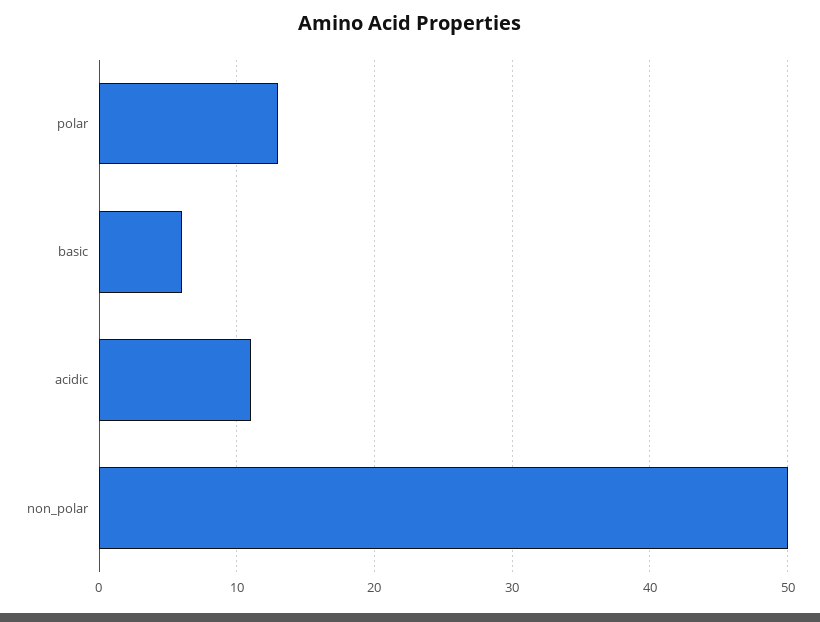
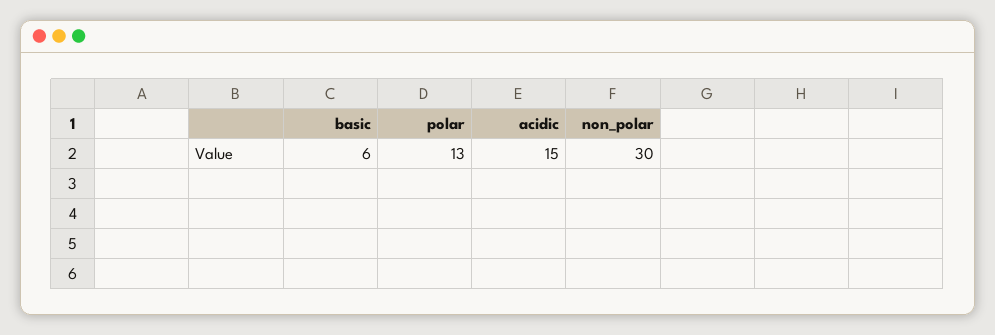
acidic: 11 -> 15
non_polar: 50 -> 30

